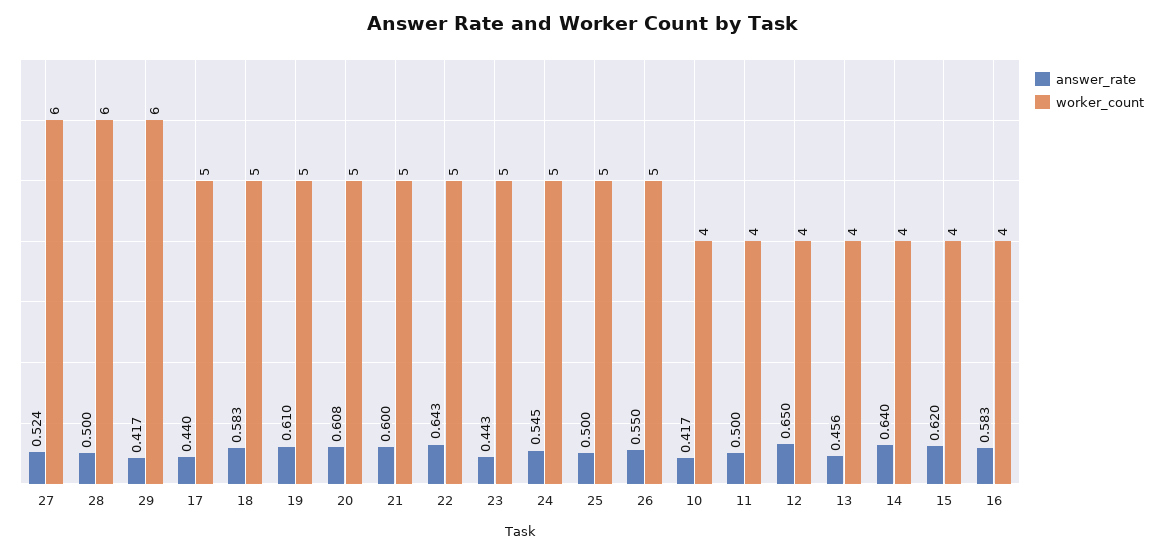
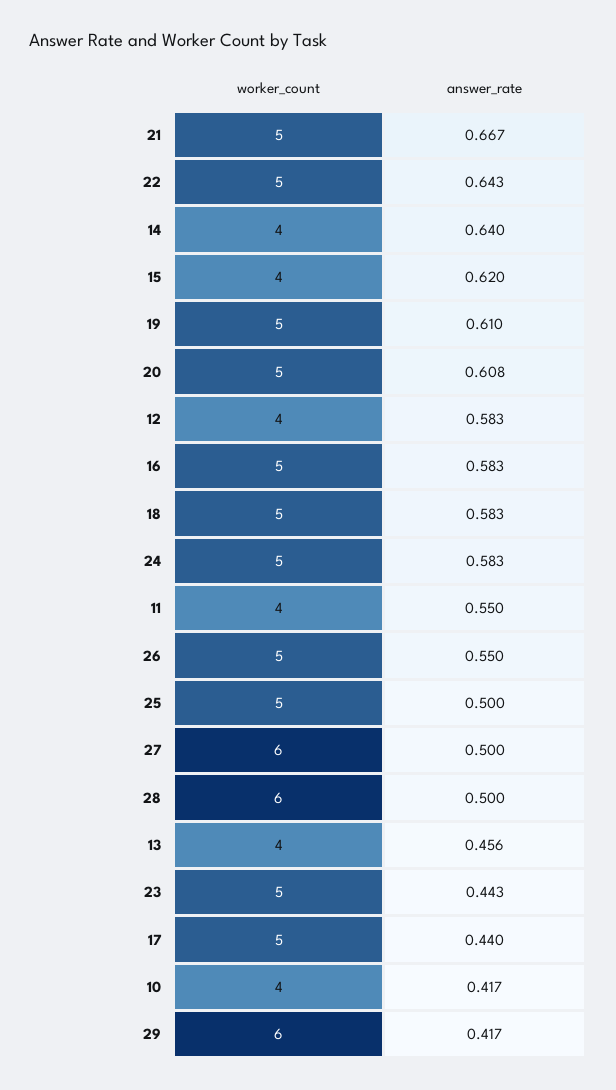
answer_rate, 27: 0.524 -> 0.5
answer_rate, 21: 0.6 -> 0.667
answer_rate, 24: 0.545 -> 0.583
answer_rate, 11: 0.5 -> 0.55
answer_rate, 12: 0.65 -> 0.583
worker_count, 16: 4 -> 5

